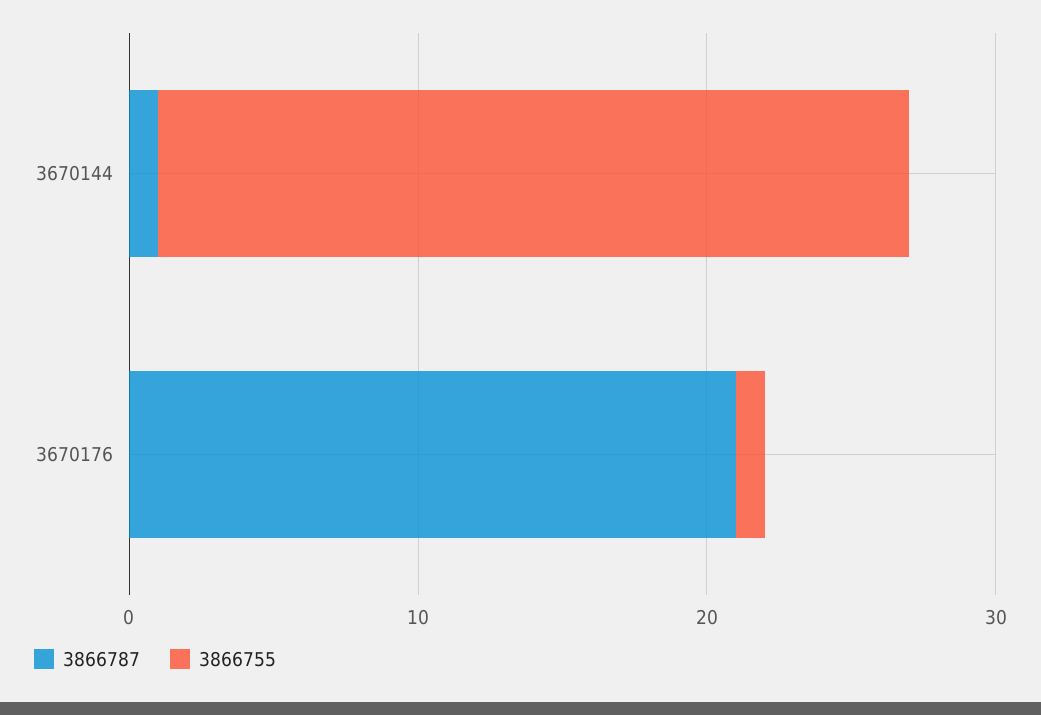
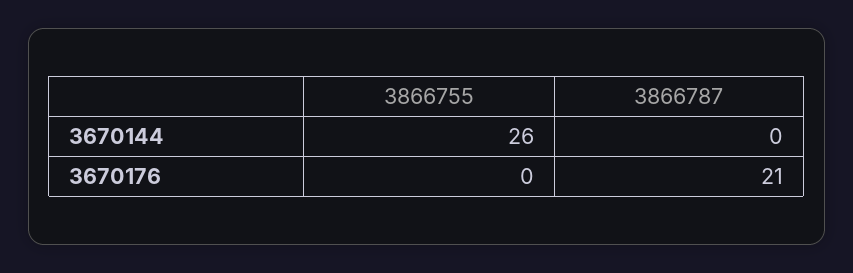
3866787, 3670144: 1 -> 0
3866755, 3670176: 1 -> 0

